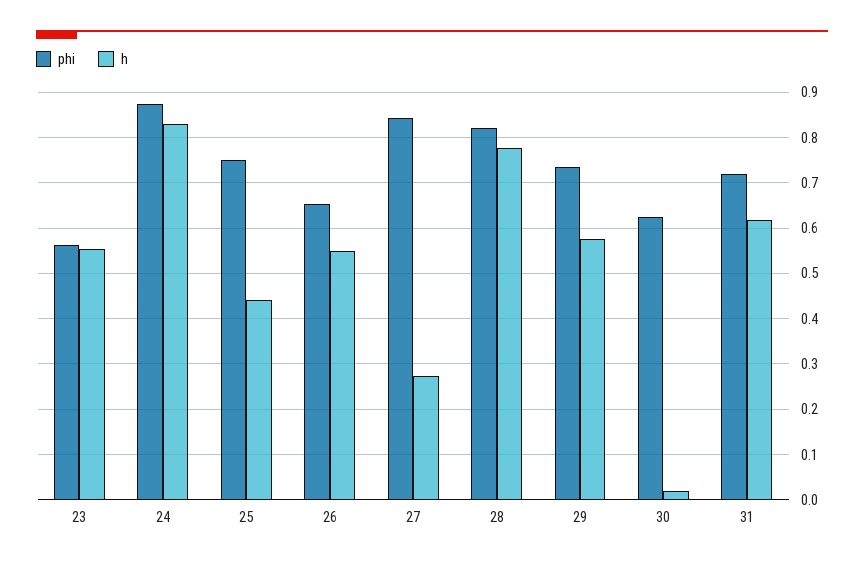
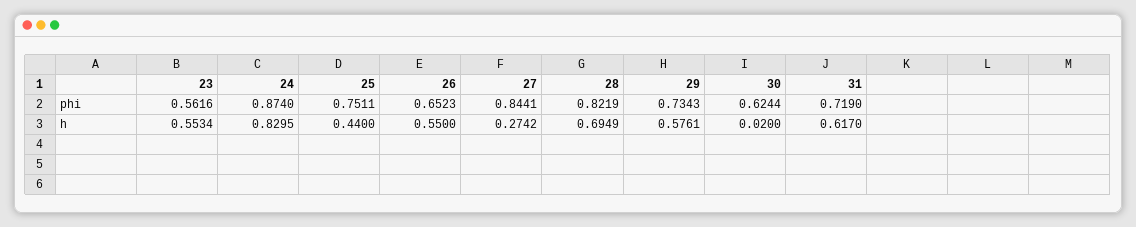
h, 28: 0.78 -> 0.6949

